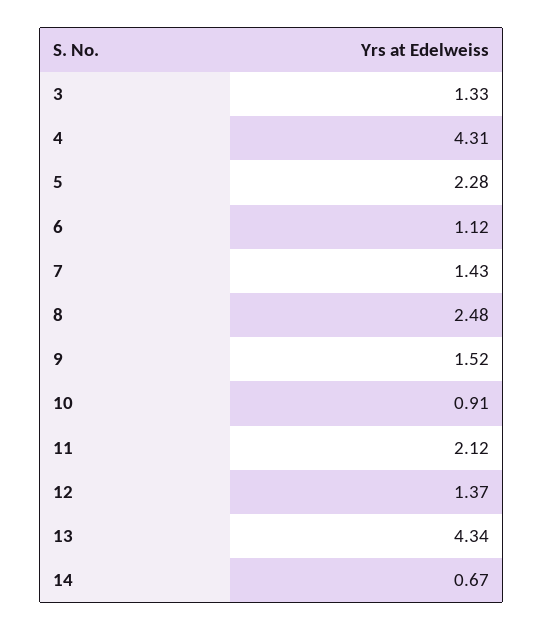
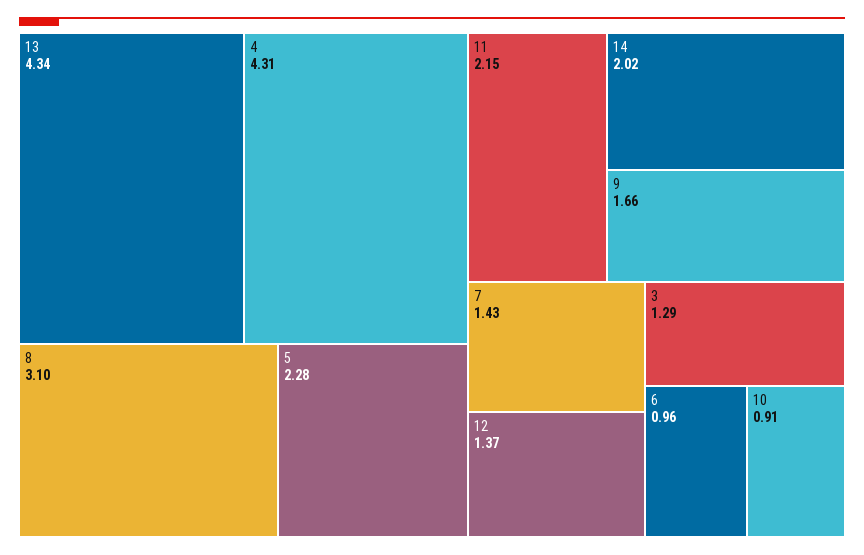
3: 1.33 -> 1.29
6: 1.12 -> 0.96
8: 2.48 -> 3.1
9: 1.52 -> 1.66
11: 2.12 -> 2.15
14: 0.67 -> 2.02

